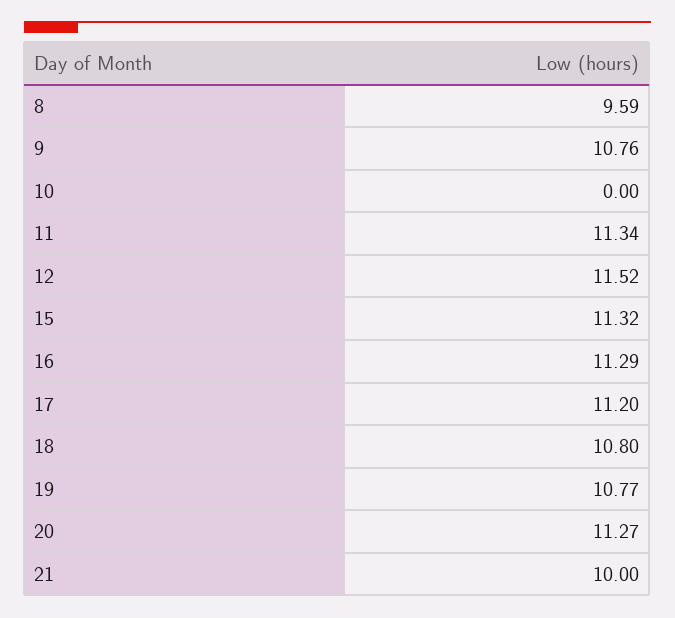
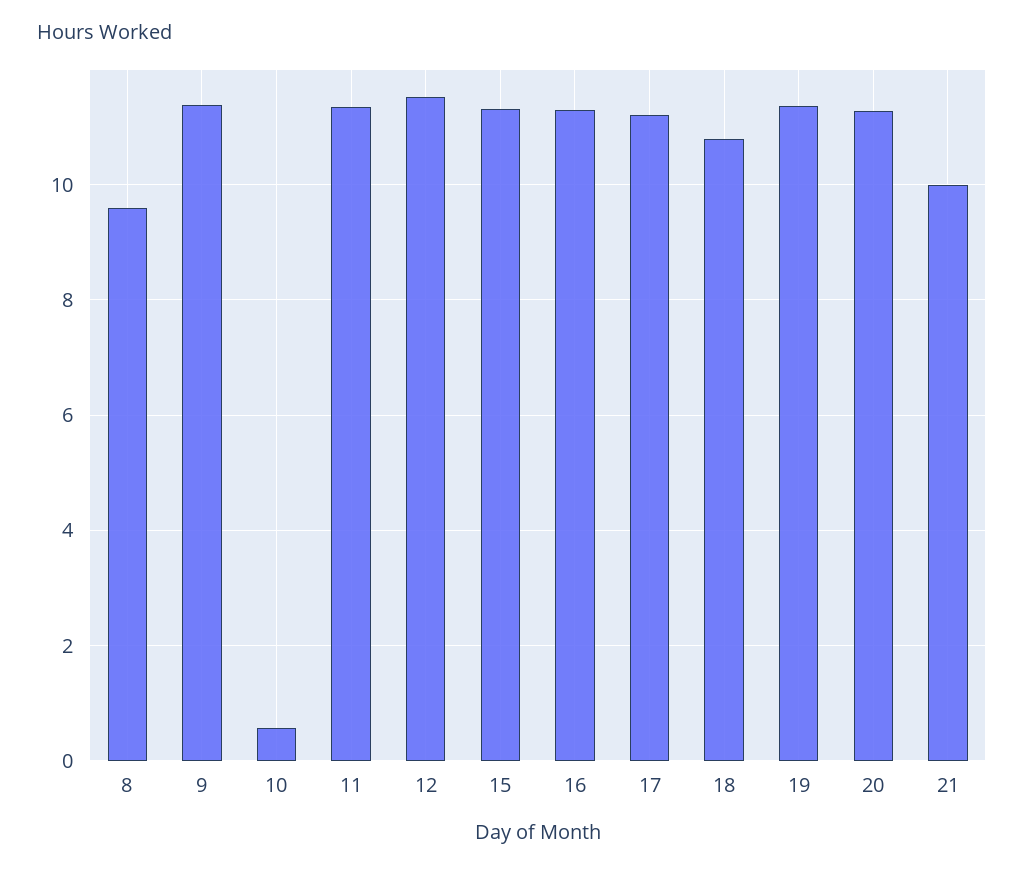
9: 10.76 -> 11.4
10: 0 -> 0.6
19: 10.77 -> 11.4

